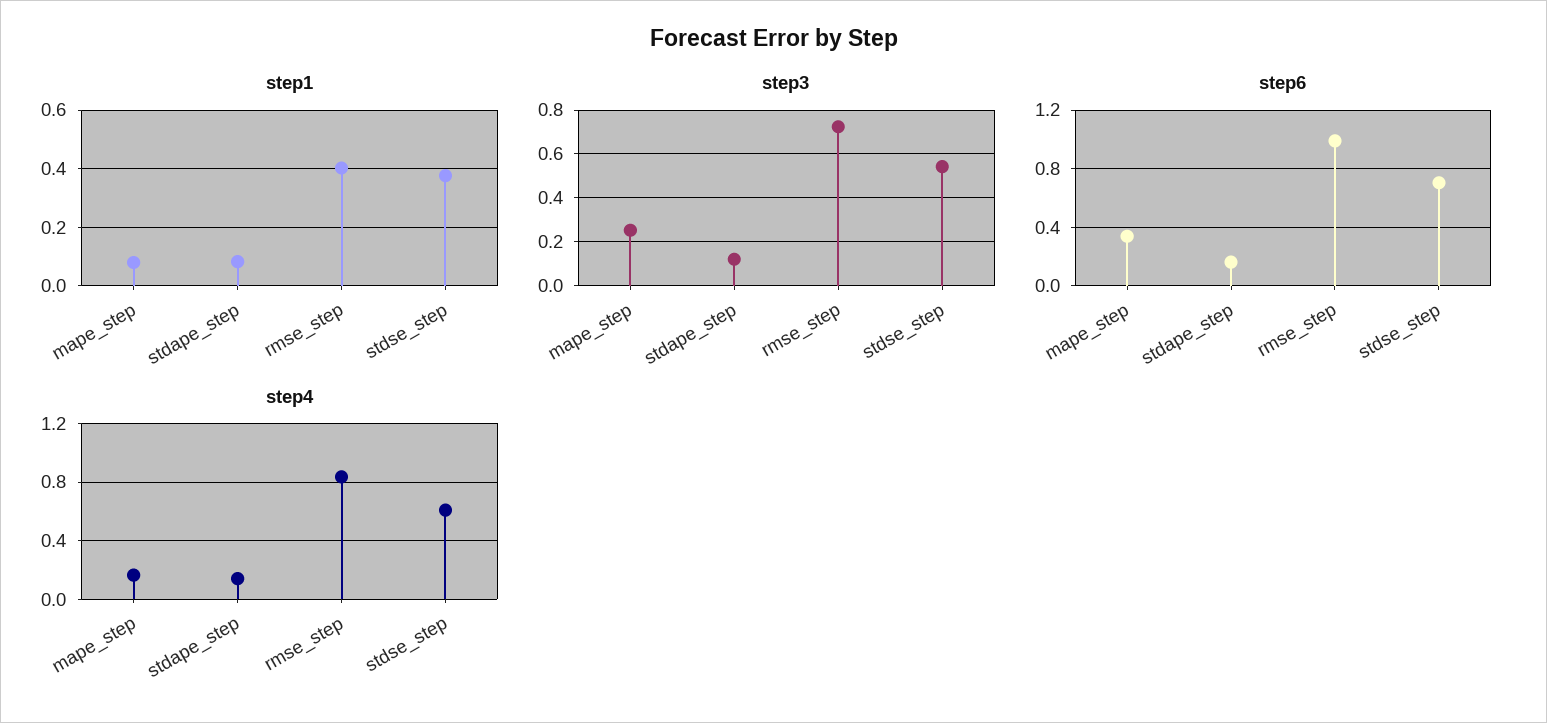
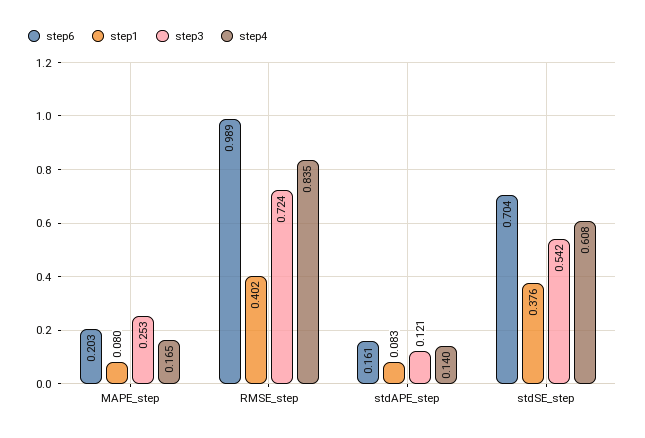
step6, mape_step: 0.35 -> 0.203

